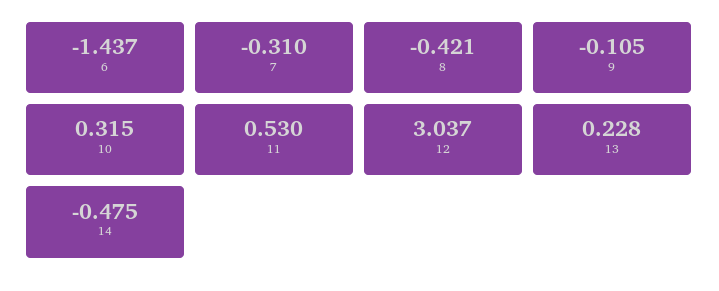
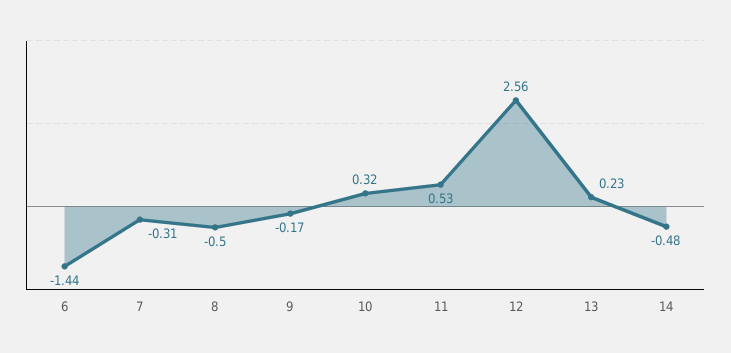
8: -0.421 -> -0.5
9: -0.105 -> -0.17
12: 3.037 -> 2.56

